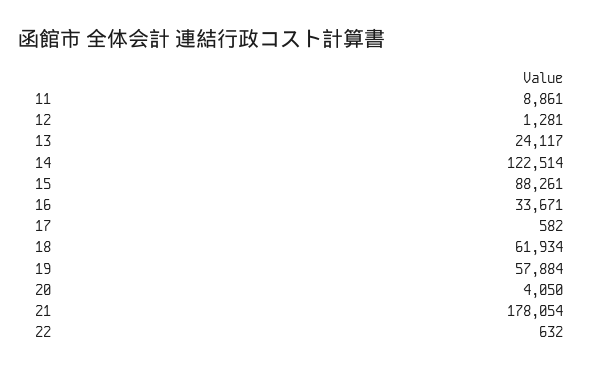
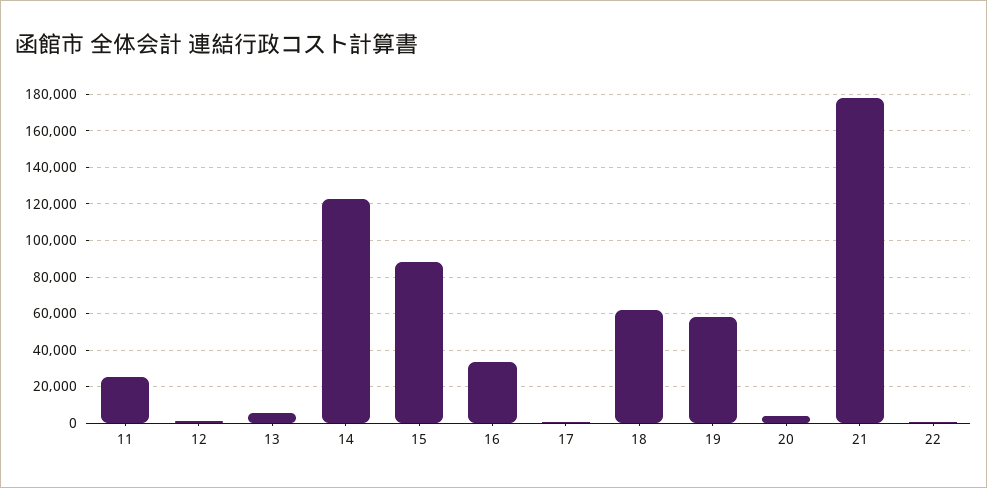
11: 8861 -> 25000
13: 24117 -> 5000

